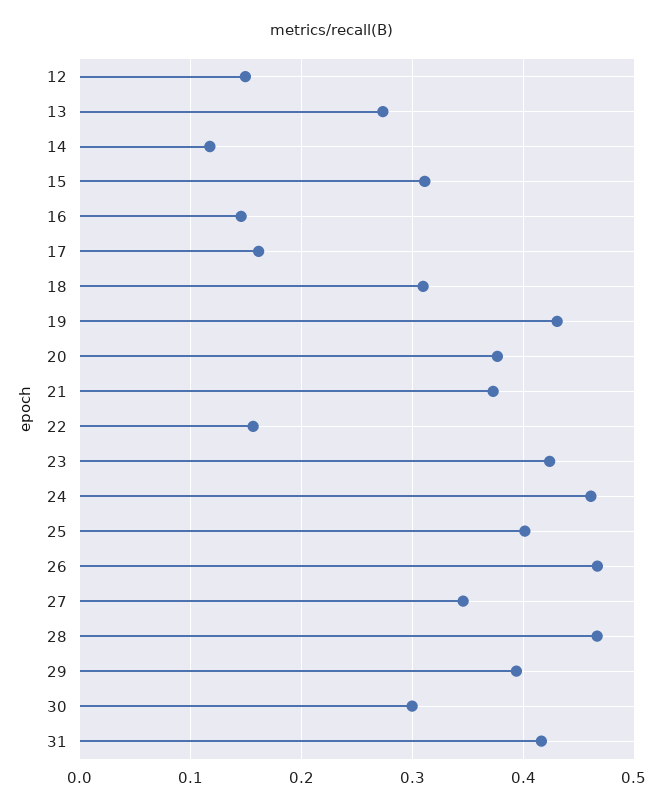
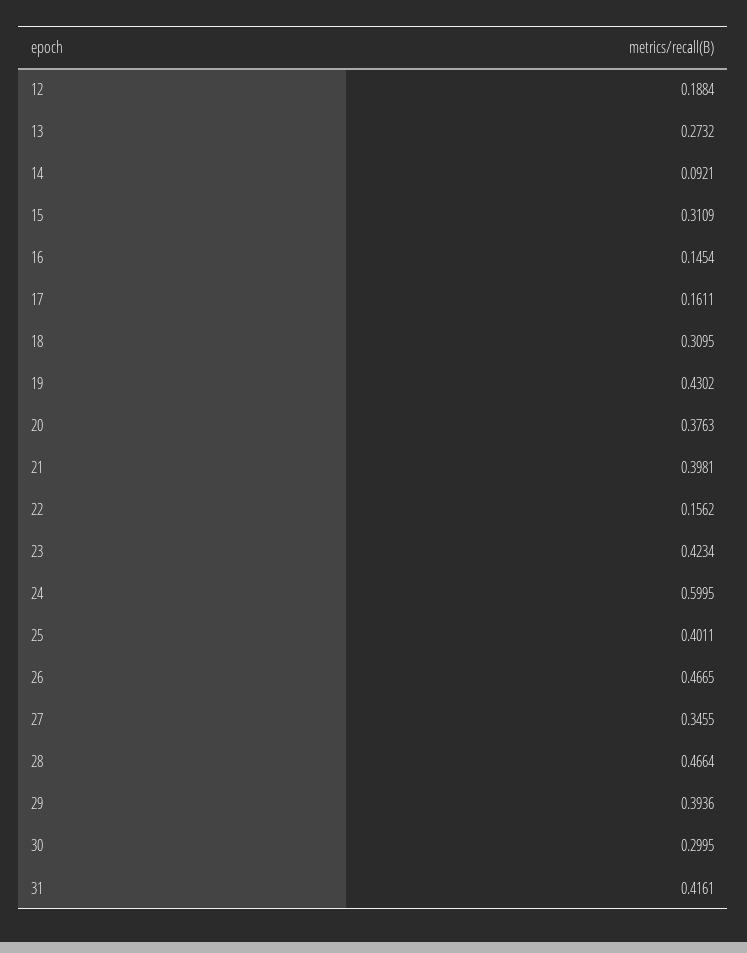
12: 0.15 -> 0.1884
14: 0.12 -> 0.0921
21: 0.37 -> 0.3981
24: 0.46 -> 0.5995

